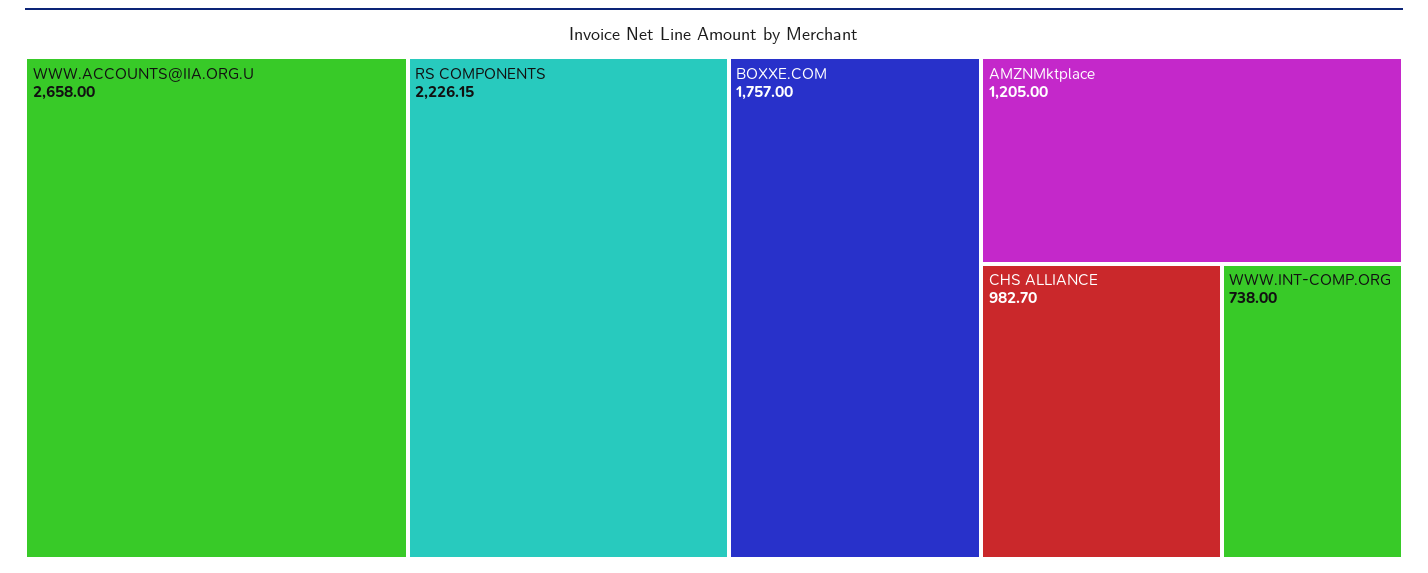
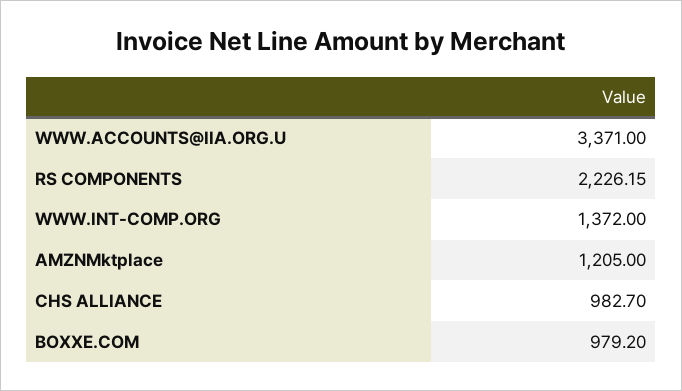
WWW.ACCOUNTS@IIA.ORG.U: 2658 -> 3371
BOXXE.COM: 1757 -> 979.2
WWW.INT-COMP.ORG: 738 -> 1372

